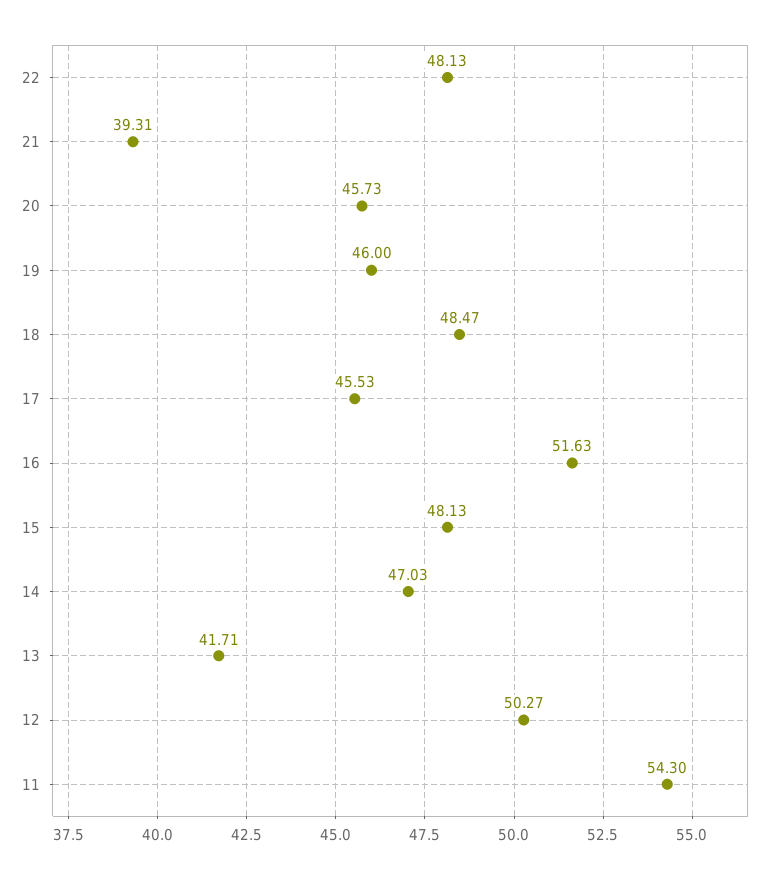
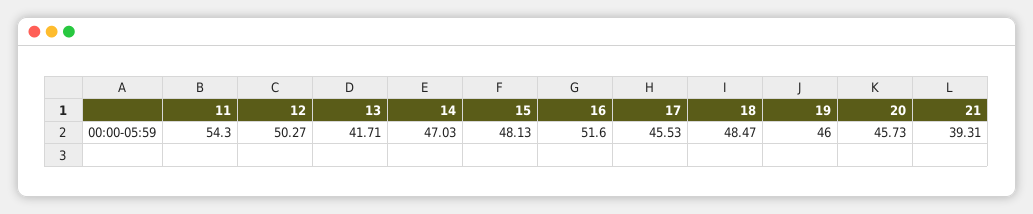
22: 48.13 -> none
16: 51.63 -> 51.6

